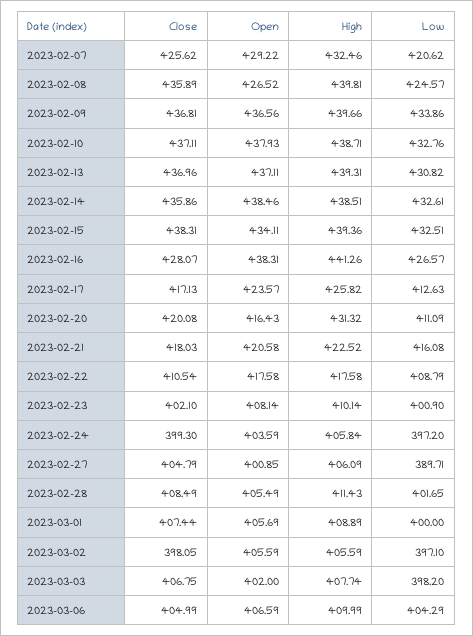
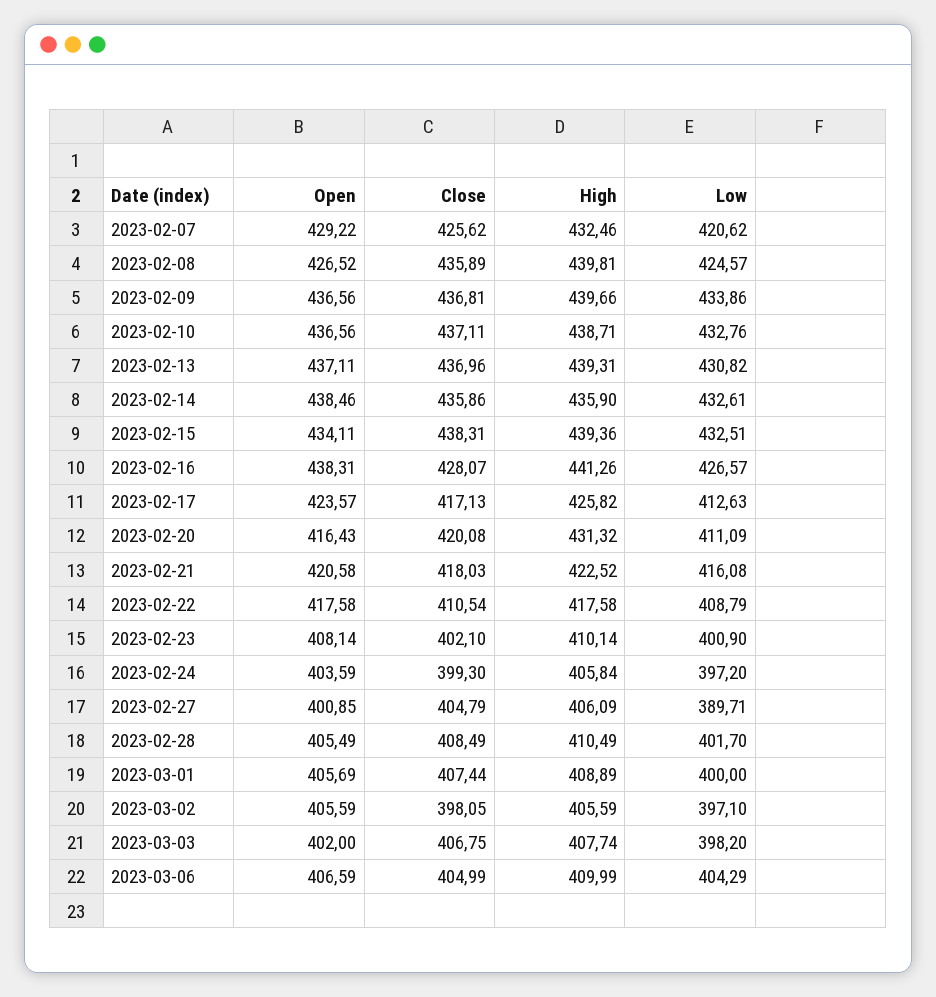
Open, 2023-02-10: 437.93 -> 436.56
High, 2023-02-14: 438.51 -> 435.9
High, 2023-02-28: 411.43 -> 410.49
Low, 2023-02-28: 401.65 -> 401.7

